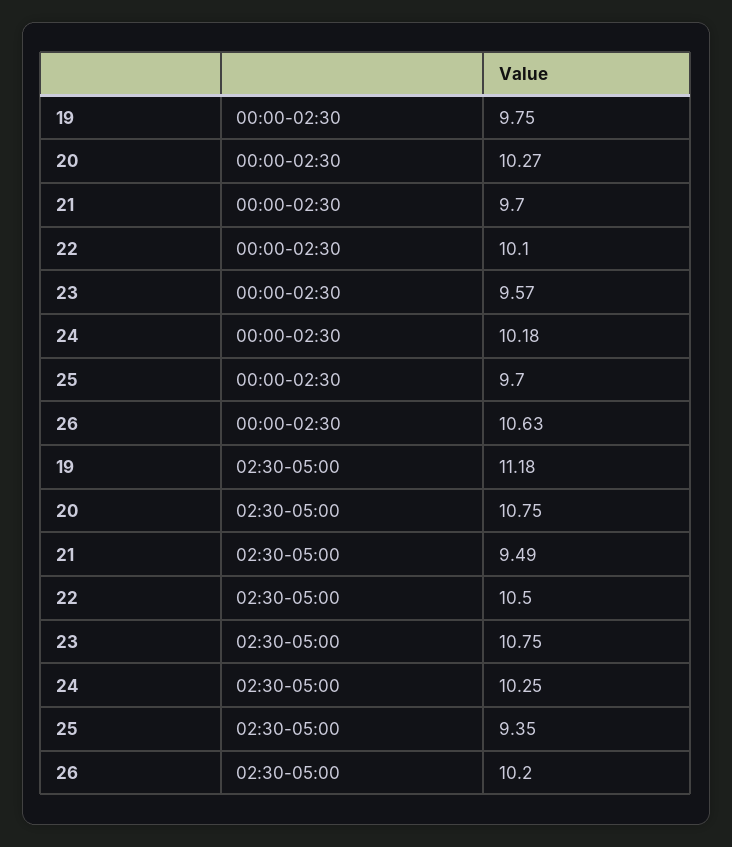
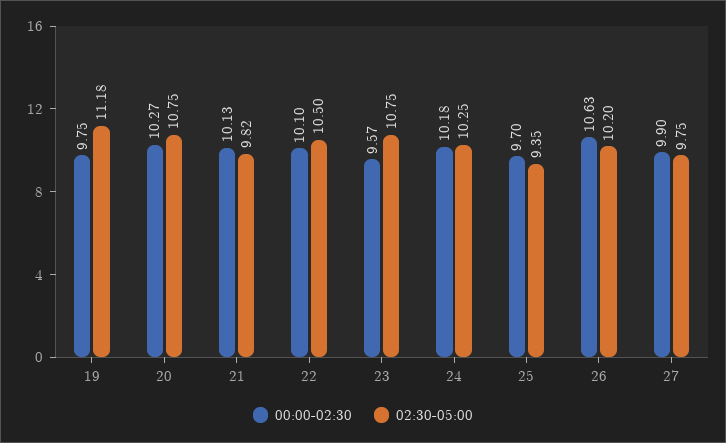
00:00-02:30, 21: 9.7 -> 10.13
02:30-05:00, 21: 9.49 -> 9.82
00:00-02:30, 27: none -> 9.9
02:30-05:00, 27: none -> 9.75

